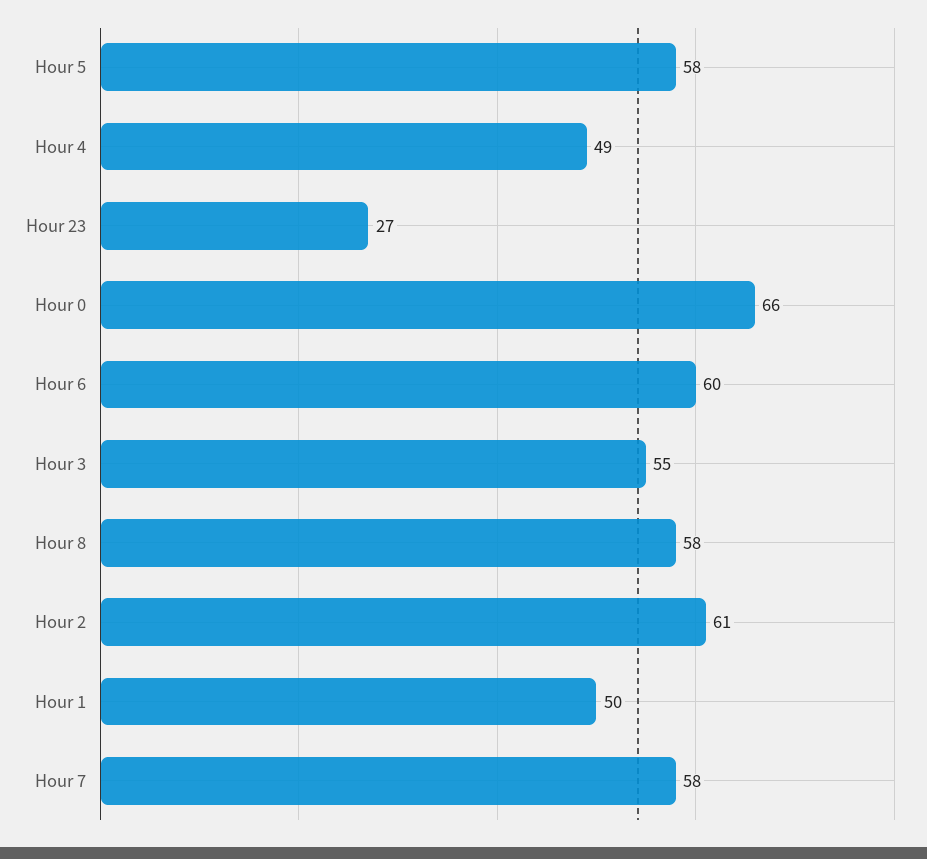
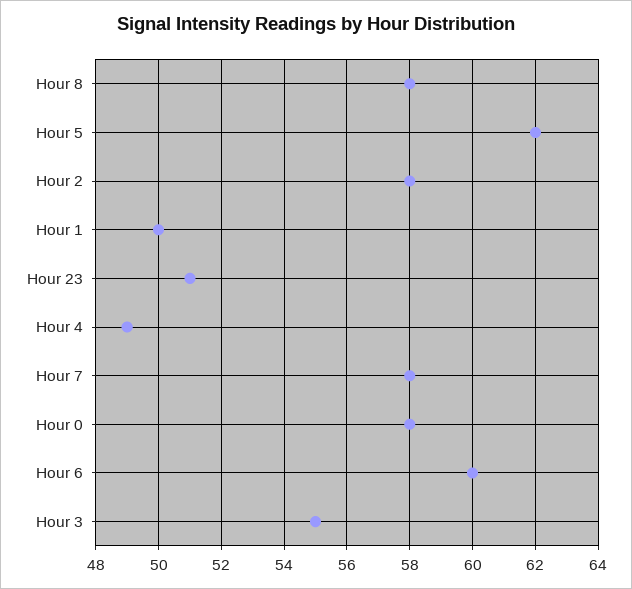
Hour 5: 58 -> 62
Hour 23: 27 -> 51
Hour 0: 66 -> 58
Hour 2: 61 -> 58

